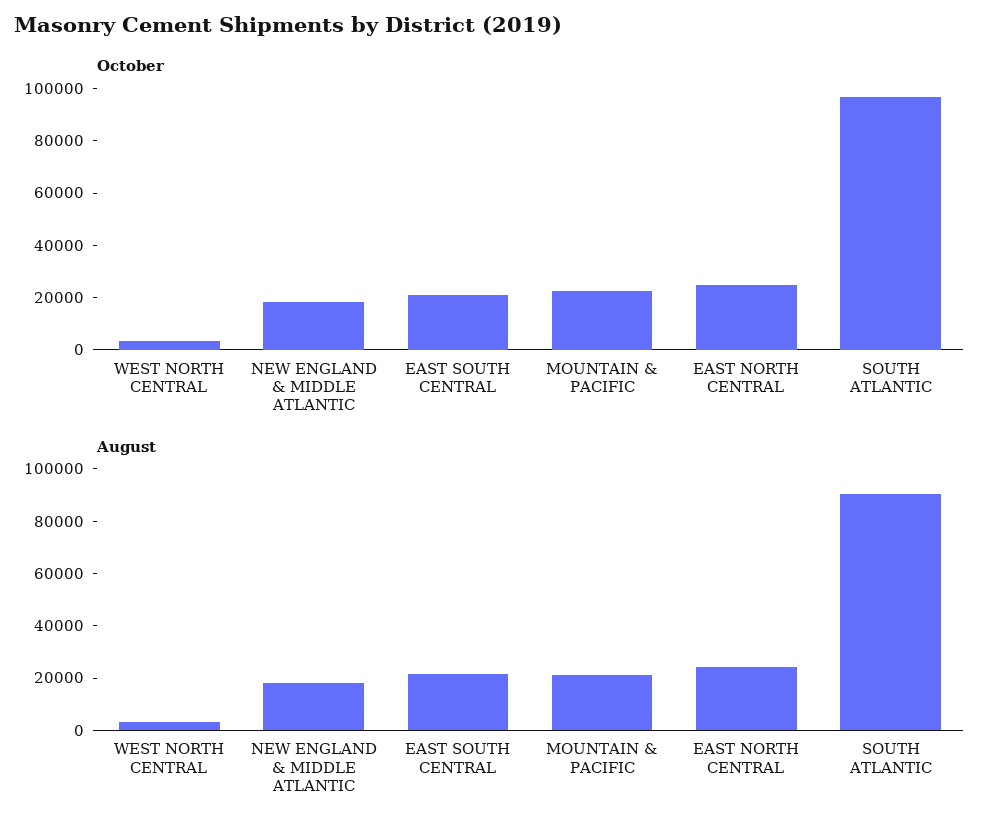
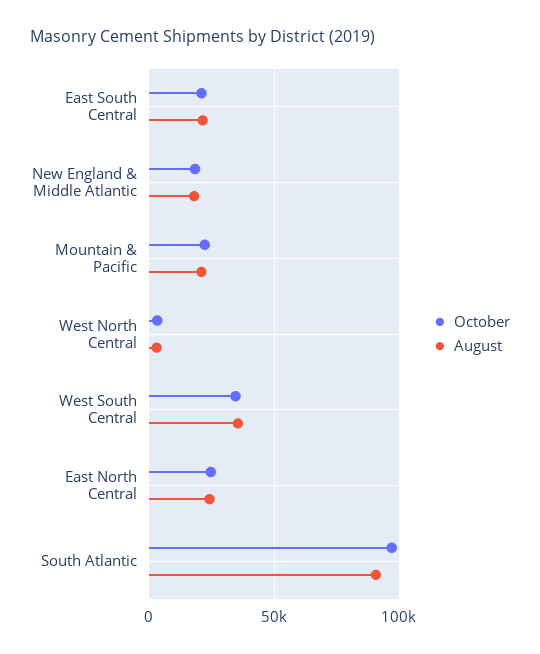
October, West South Central: none -> 35000
August, West South Central: none -> 35000

